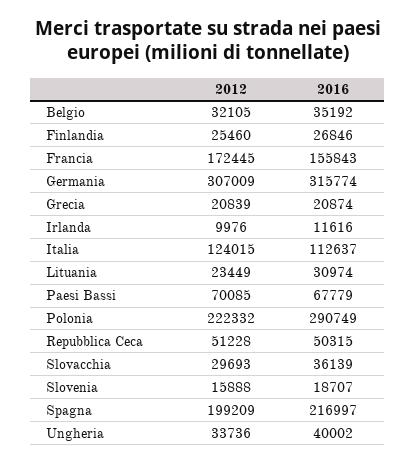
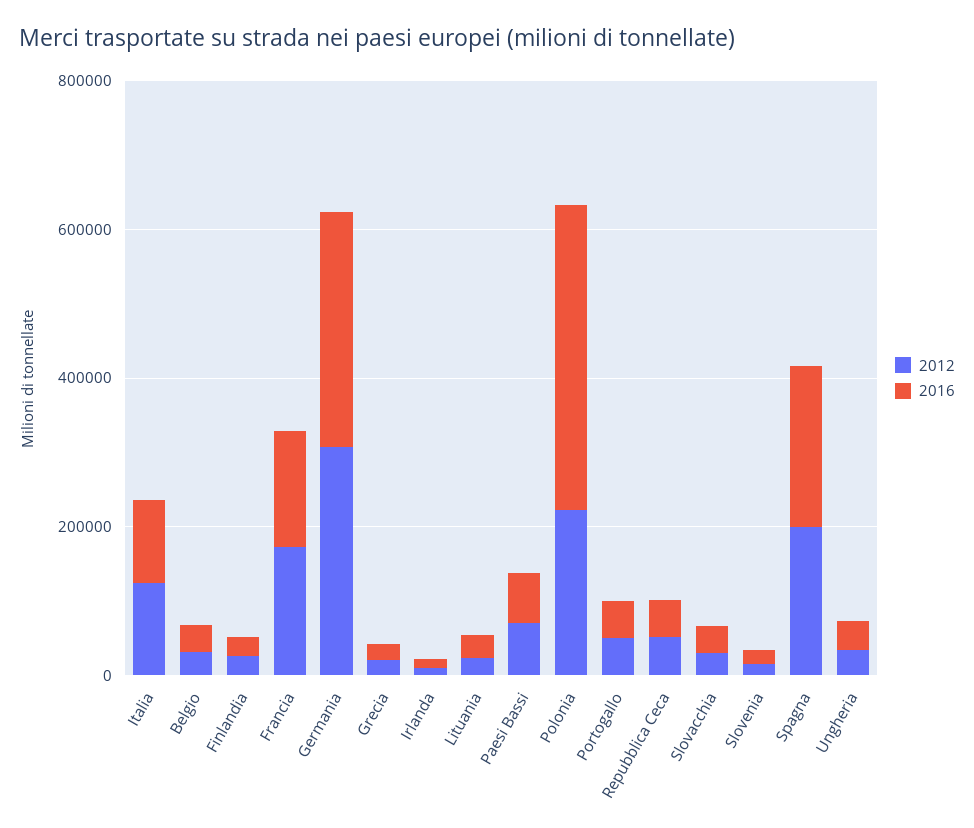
2016, Polonia: 290749 -> 400000
2012, Portogallo: none -> 50000
2016, Portogallo: none -> 50000

